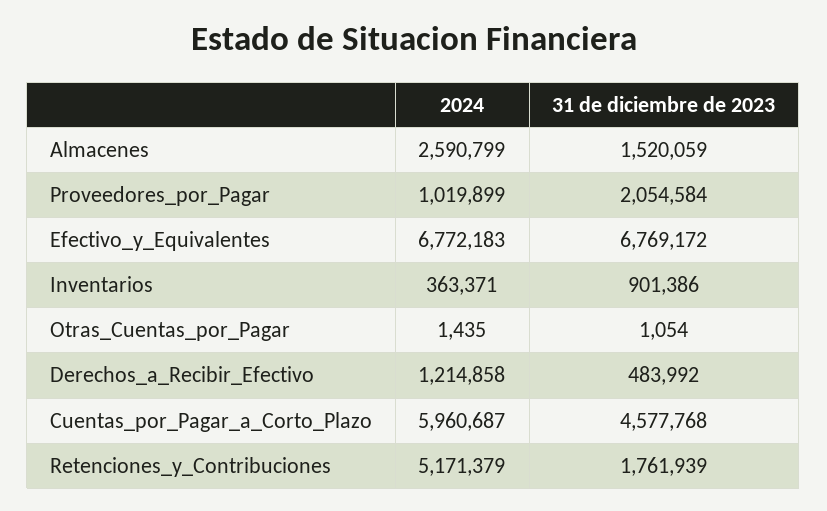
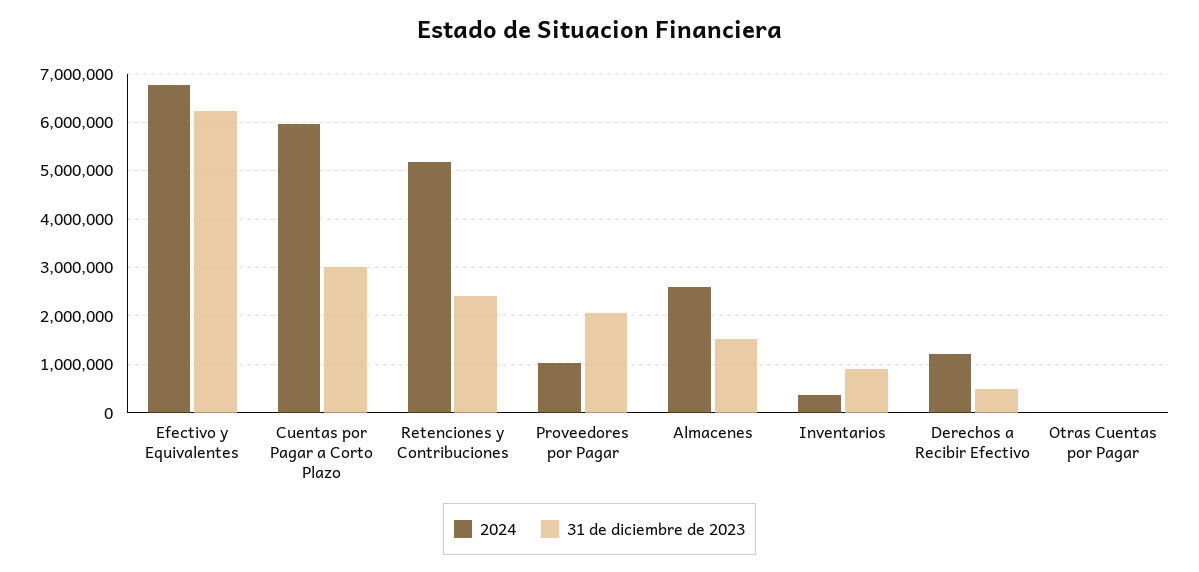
31 de diciembre de 2023, Efectivo_y_Equivalentes: 6769172 -> 6200000
31 de diciembre de 2023, Cuentas_por_Pagar_a_Corto_Plazo: 4577768 -> 3000000
31 de diciembre de 2023, Retenciones_y_Contribuciones: 1761939 -> 2400000

